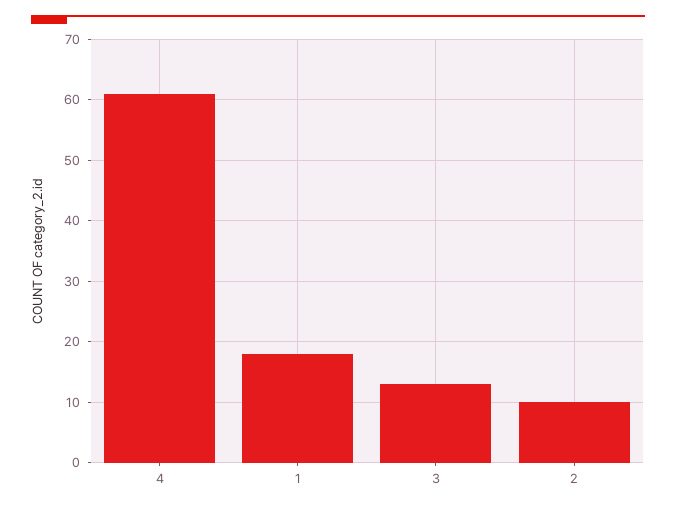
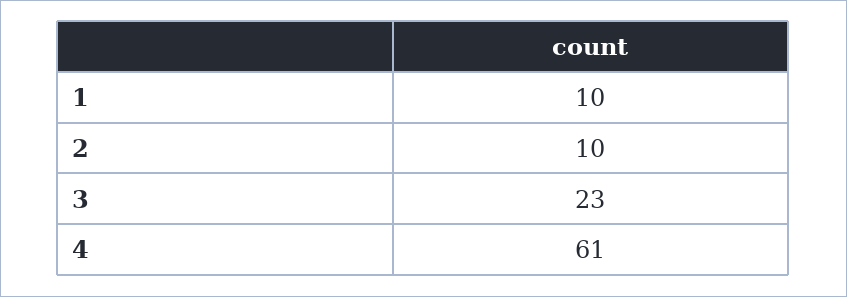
1: 18 -> 10
3: 13 -> 23

